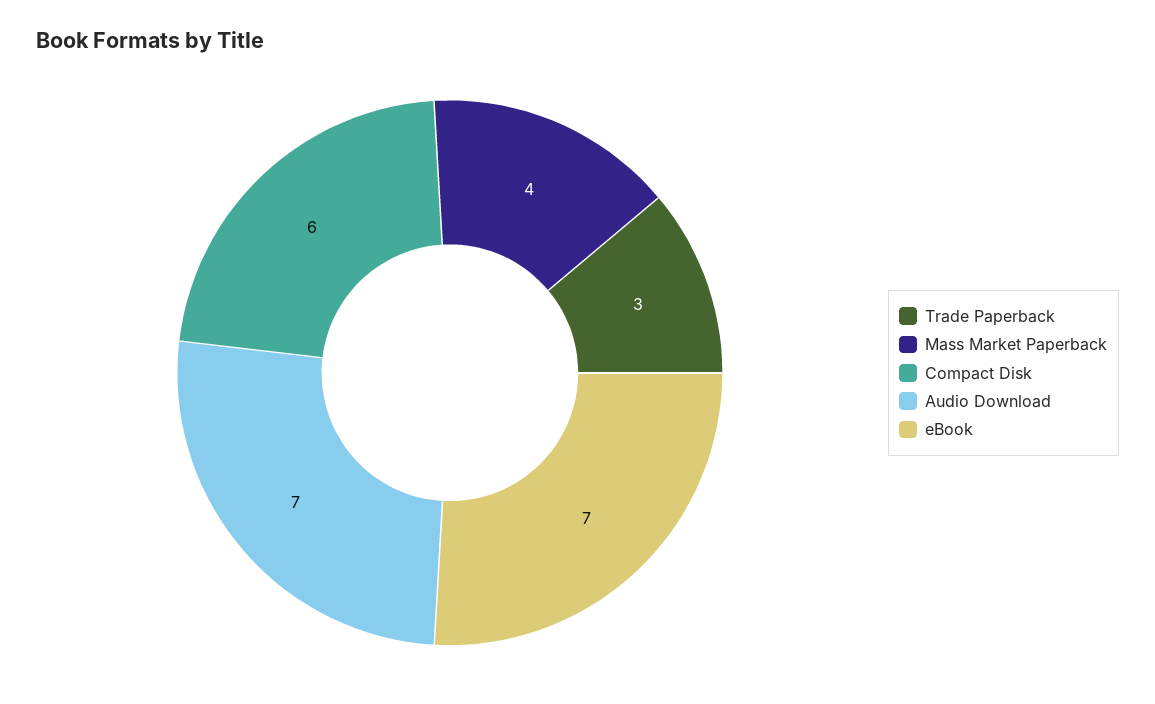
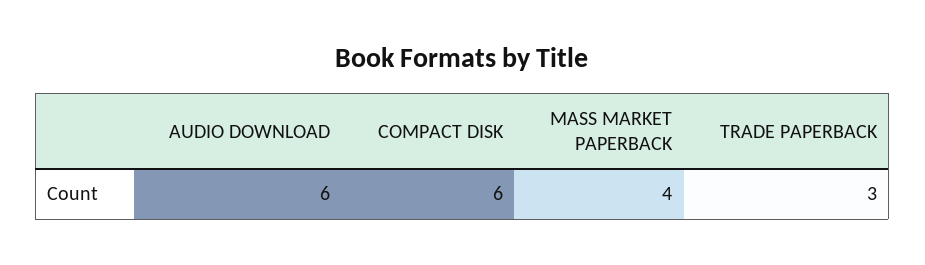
Audio Download: 7 -> 6
eBook: 7 -> none

